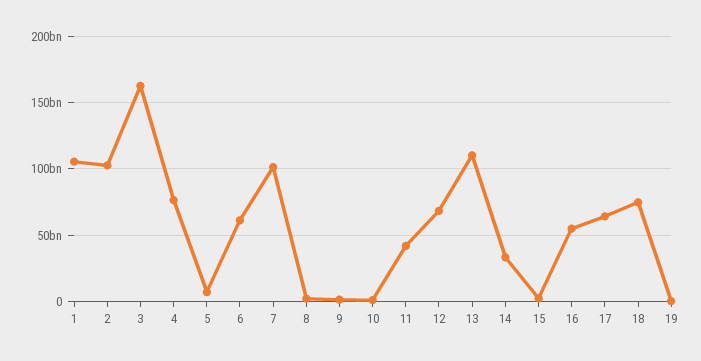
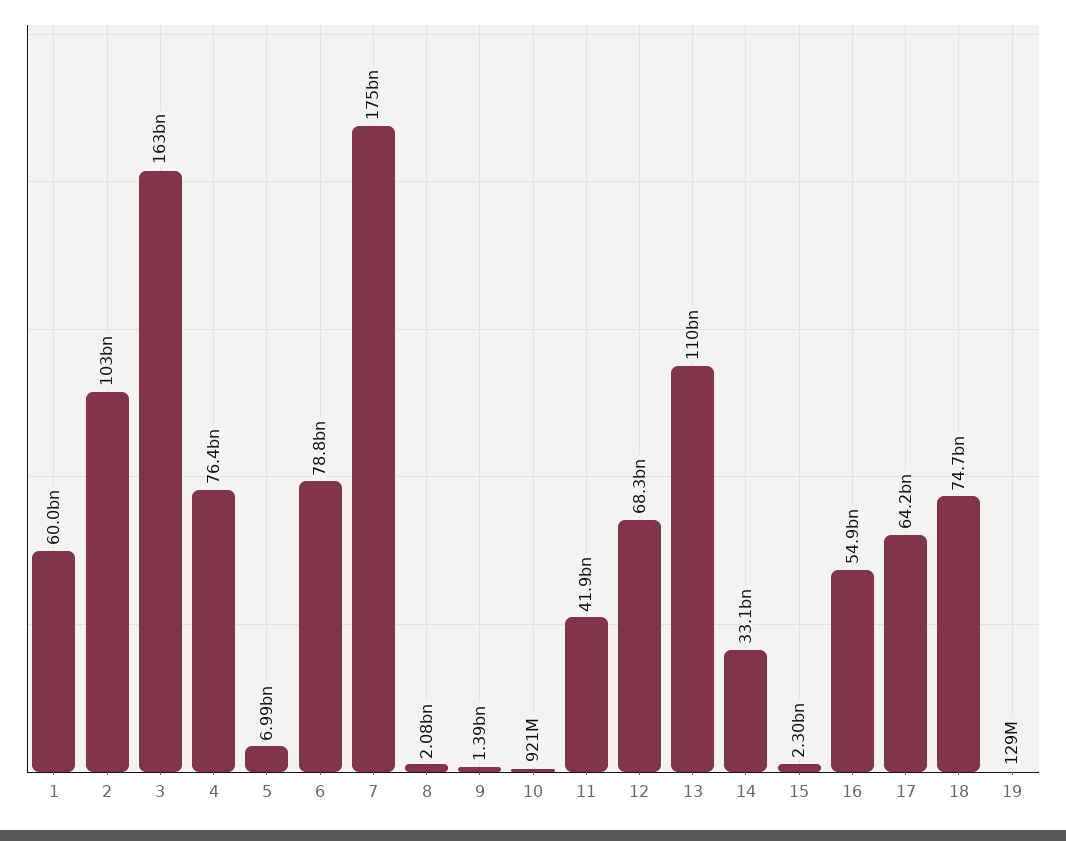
1: 105000000000 -> 60000000000
6: 60000000000 -> 78800000000
7: 100000000000 -> 175000000000

